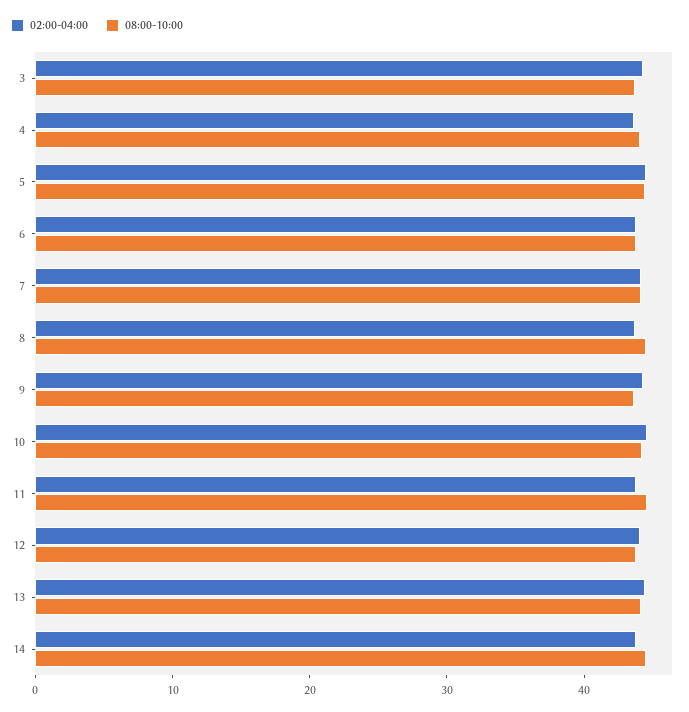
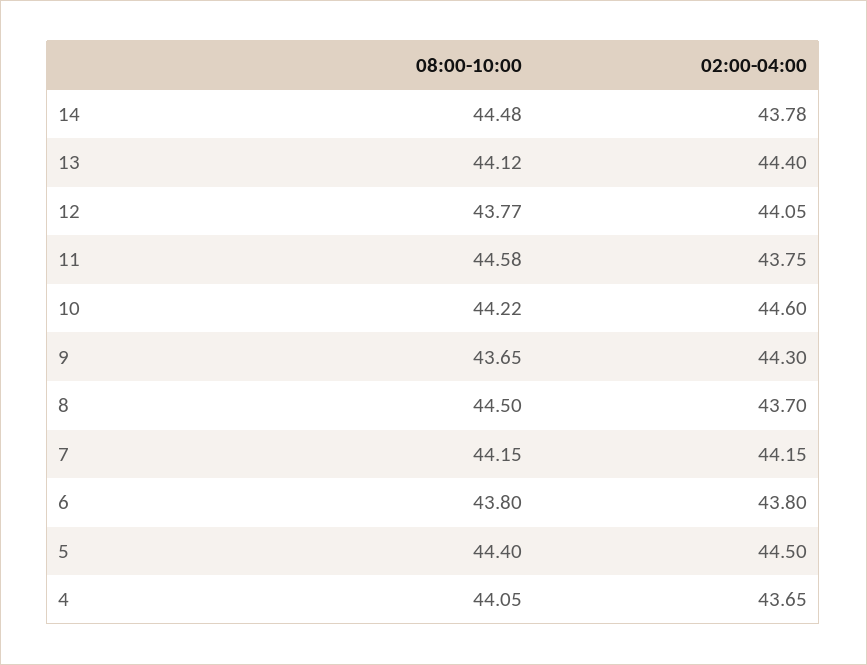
02:00-04:00, 3: 44 -> none
08:00-10:00, 3: 44 -> none

